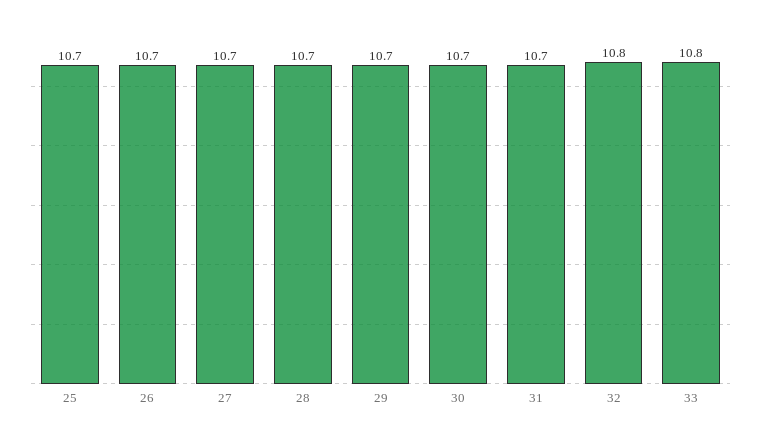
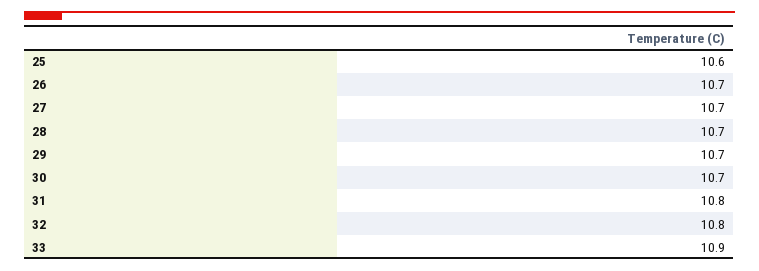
25: 10.7 -> 10.6
31: 10.7 -> 10.8
33: 10.8 -> 10.9

